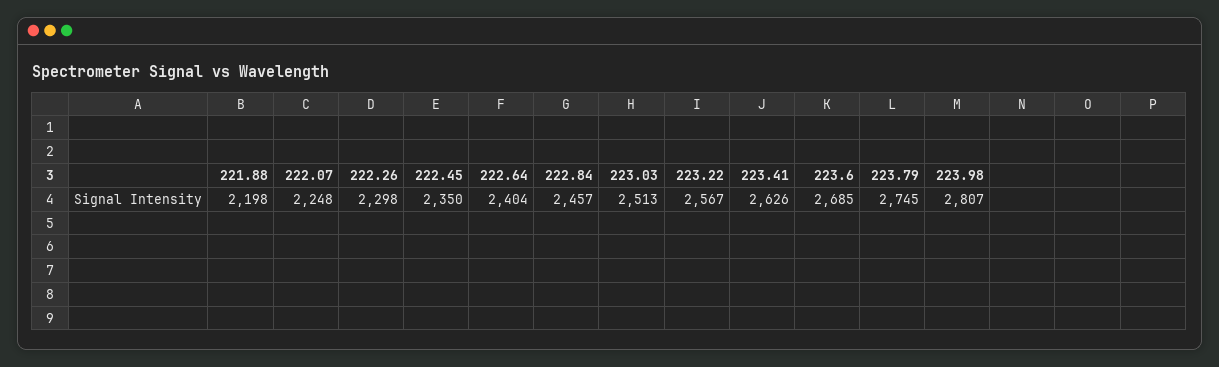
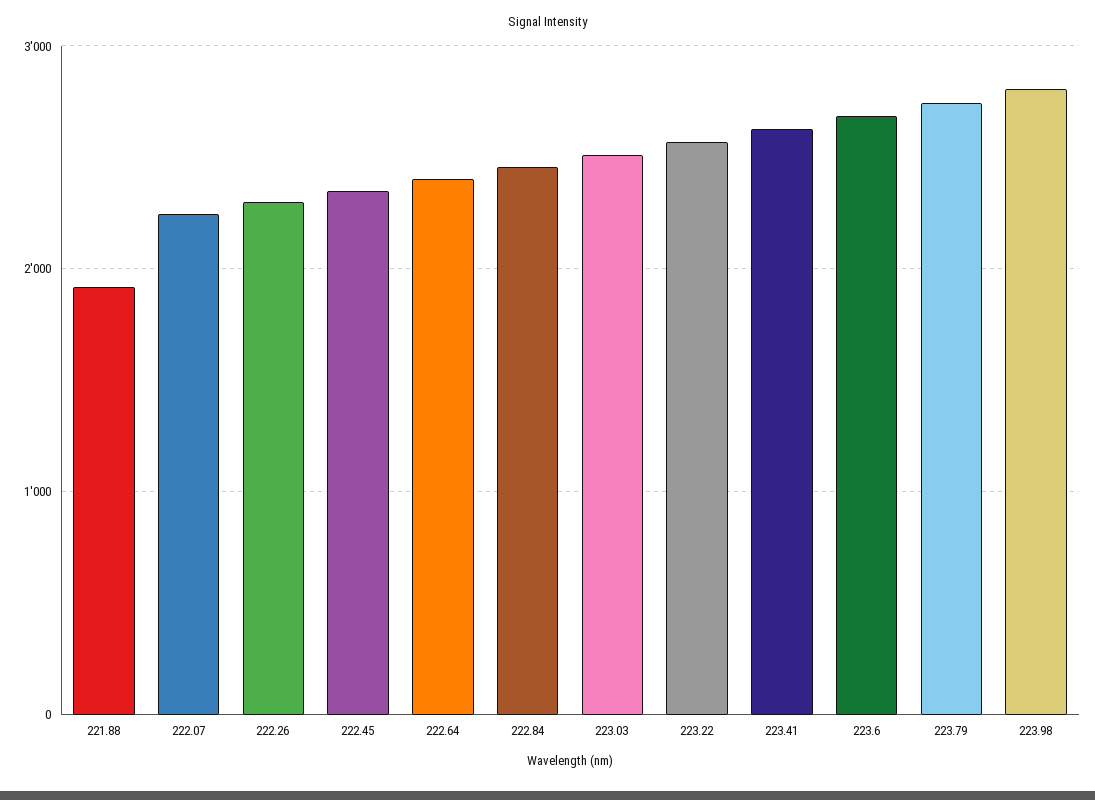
221.88: 2198 -> 1900

